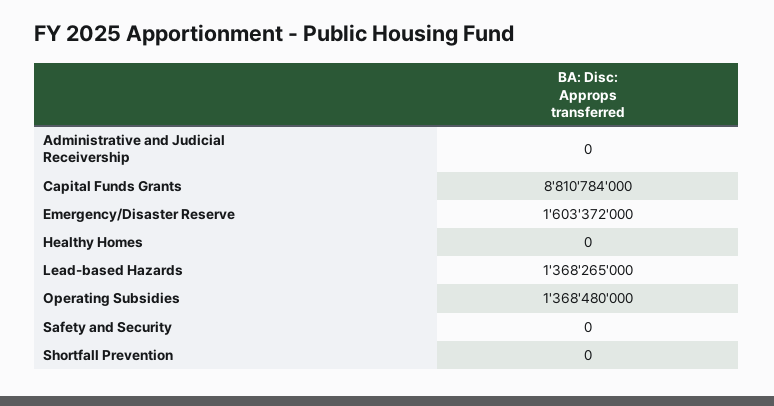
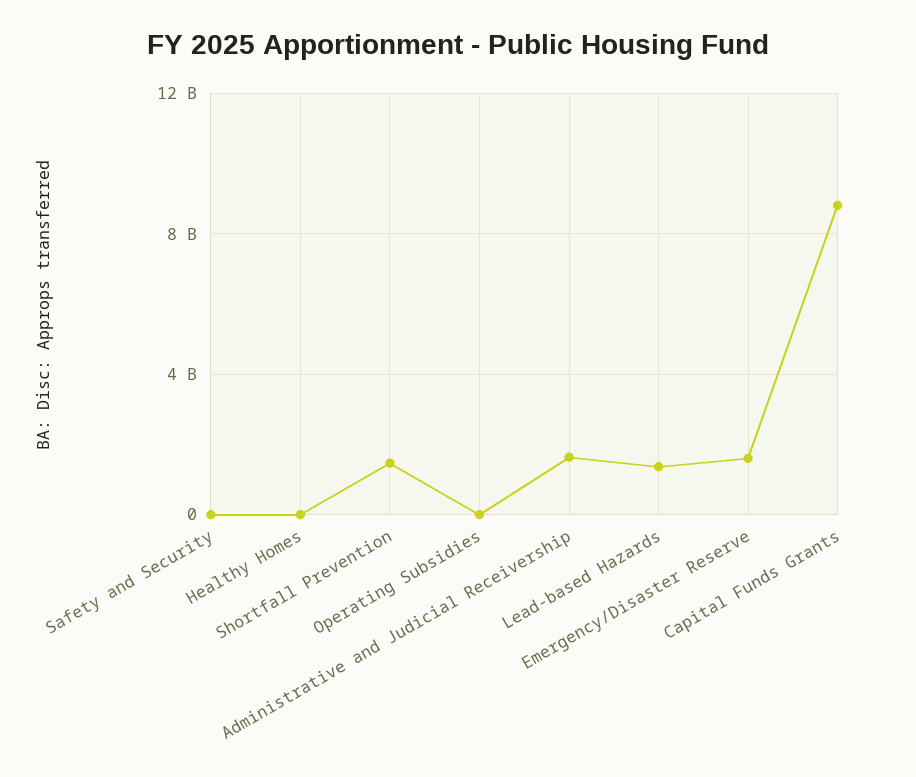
Administrative and Judicial Receivership: 0 -> 1500000000
Operating Subsidies: 1368480000 -> 0
Shortfall Prevention: 0 -> 1500000000

